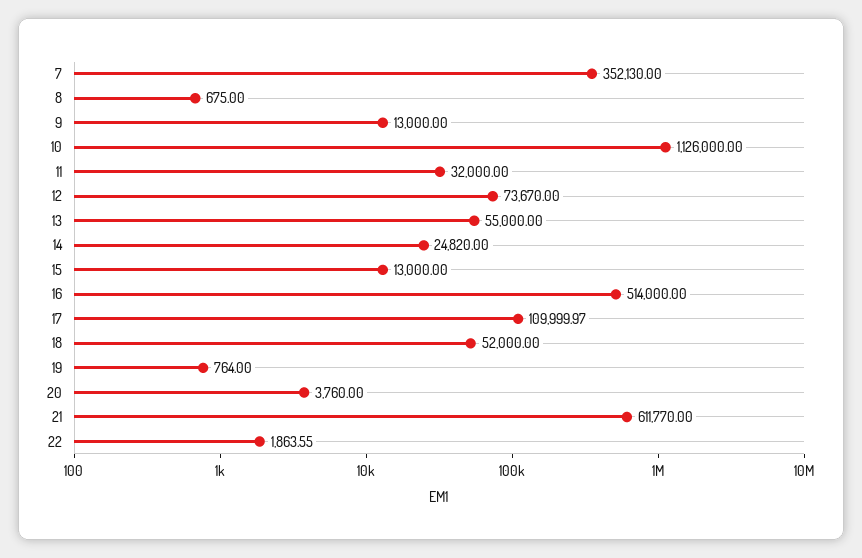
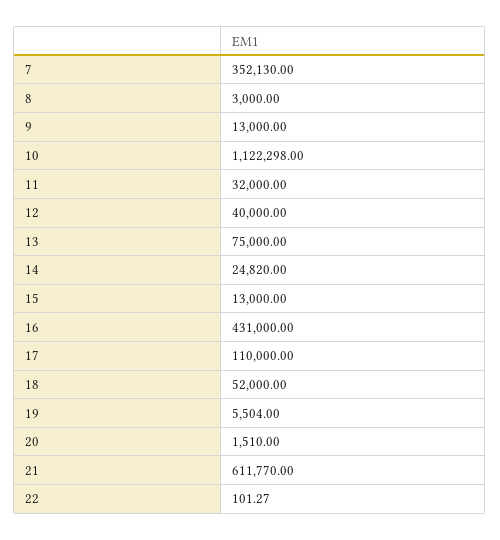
8: 675 -> 3000
10: 1126000 -> 1122298
12: 73670 -> 40000
13: 55000 -> 75000
16: 514000 -> 431000
17: 109999.97 -> 110000
19: 764 -> 5504
20: 3760 -> 1510
22: 1863.55 -> 101.27

